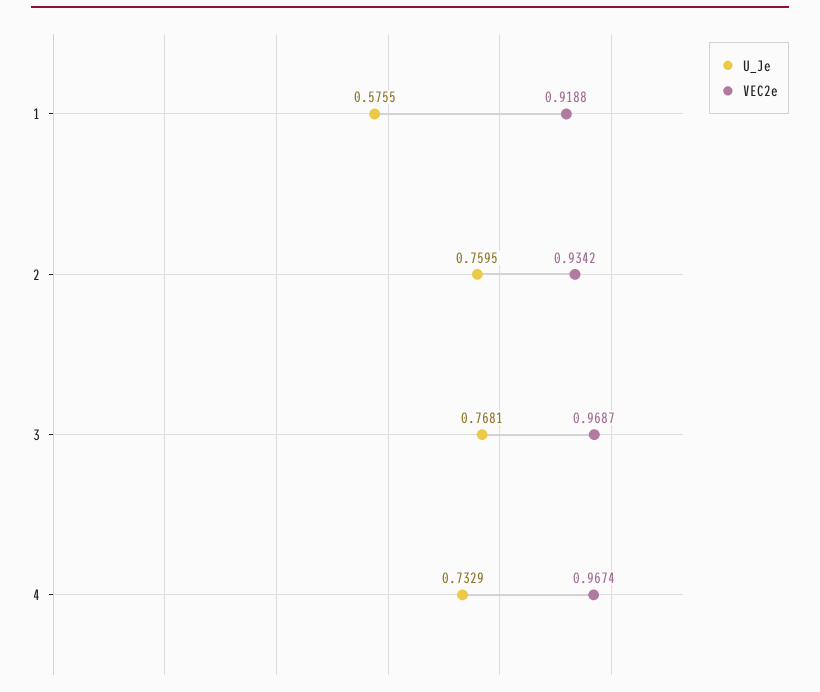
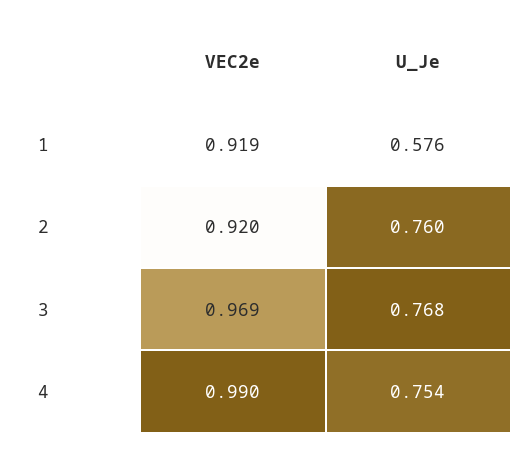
VEC2e, 2: 0.9342 -> 0.92
U_Je, 4: 0.7329 -> 0.754
VEC2e, 4: 0.9674 -> 0.99

